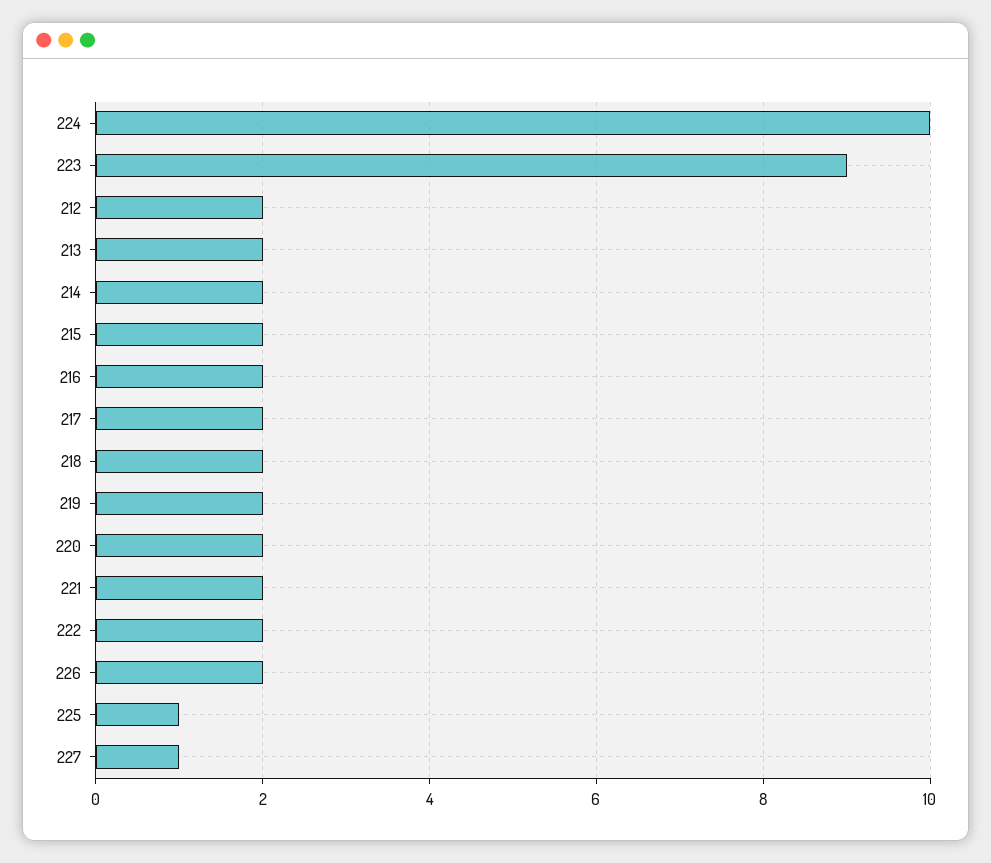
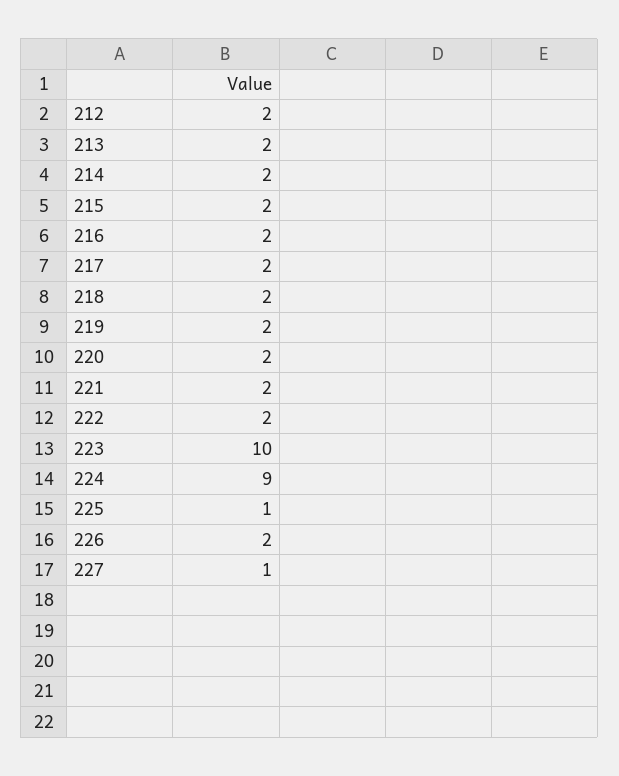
224: 10 -> 9
223: 9 -> 10

